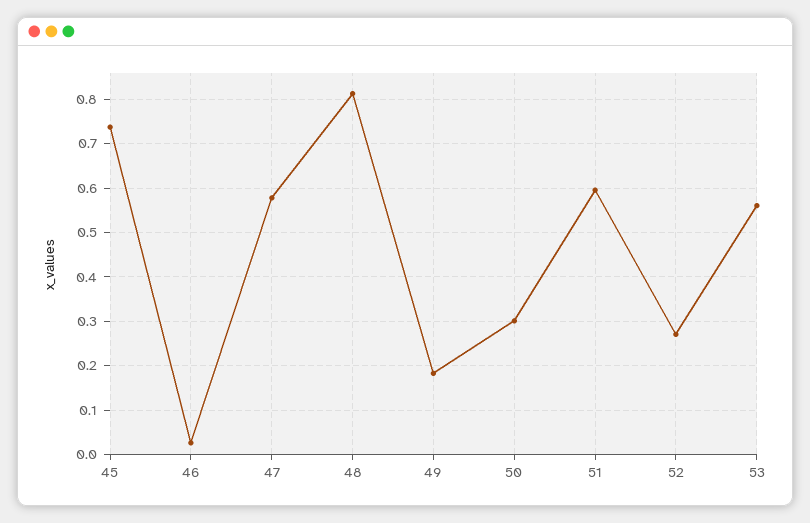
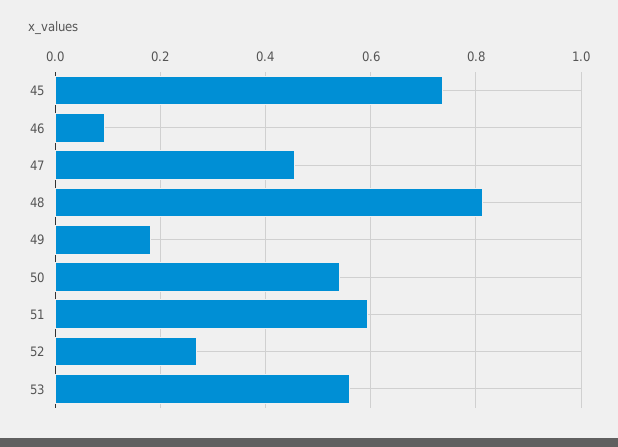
46: 0.02 -> 0.1
47: 0.58 -> 0.46
50: 0.3 -> 0.54

